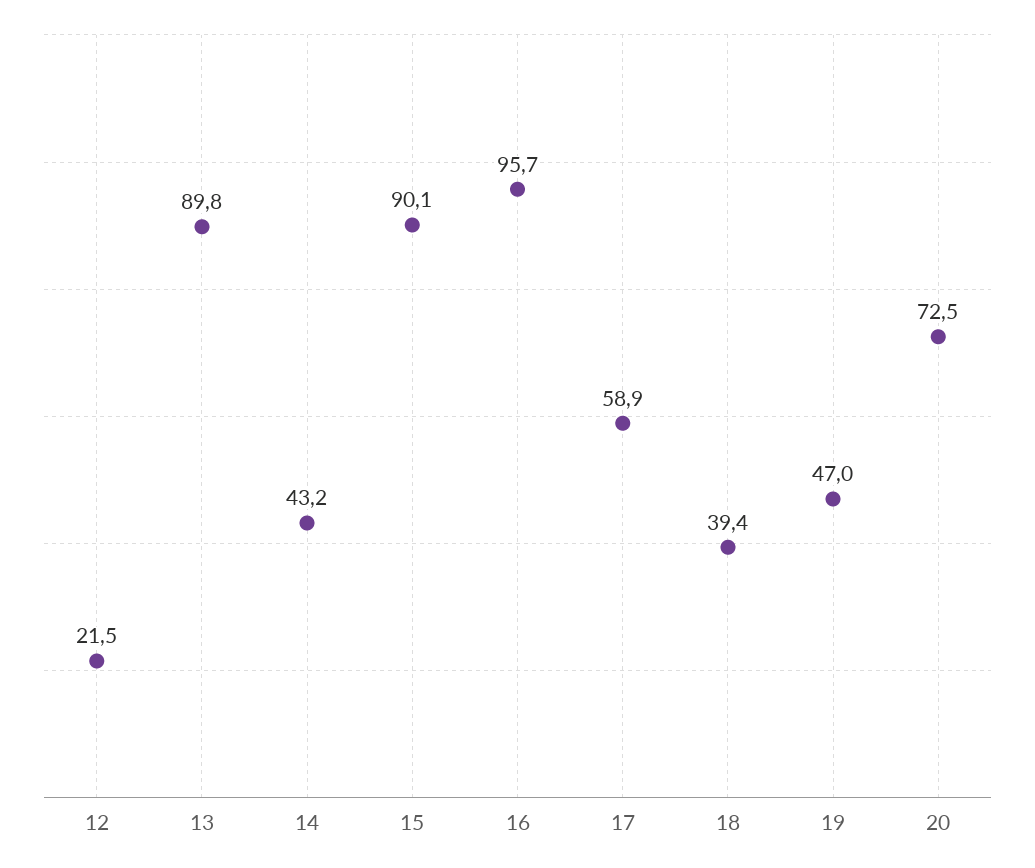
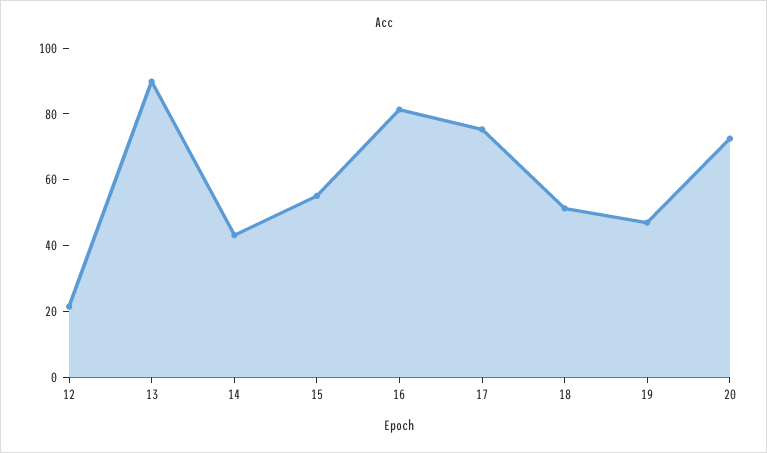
15: 90.1 -> 55
16: 95.7 -> 80
17: 58.9 -> 75
18: 39.4 -> 50

